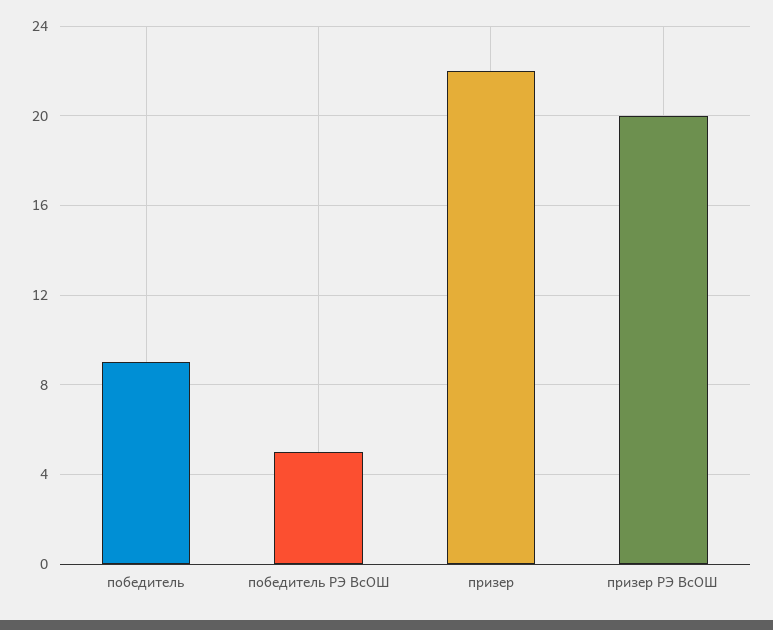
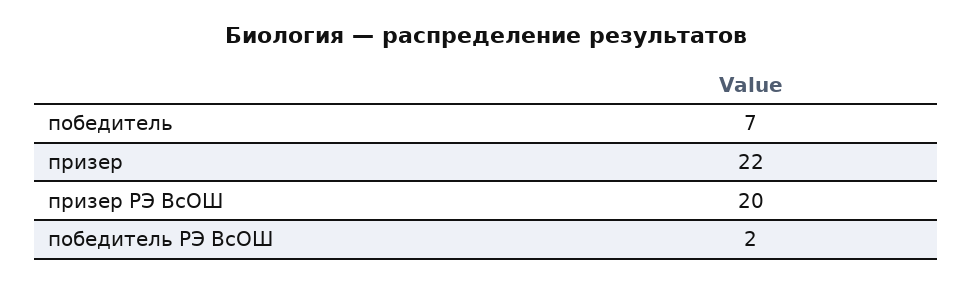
победитель: 9 -> 7
победитель РЭ ВсОШ: 5 -> 2

